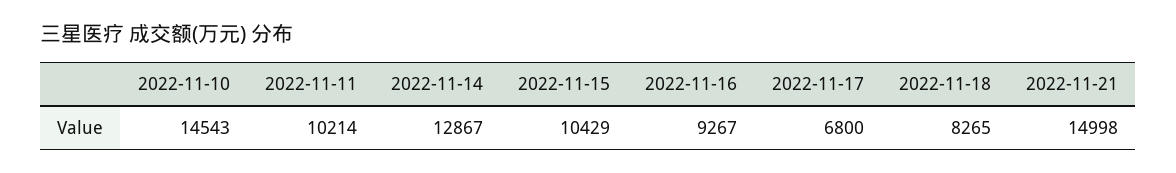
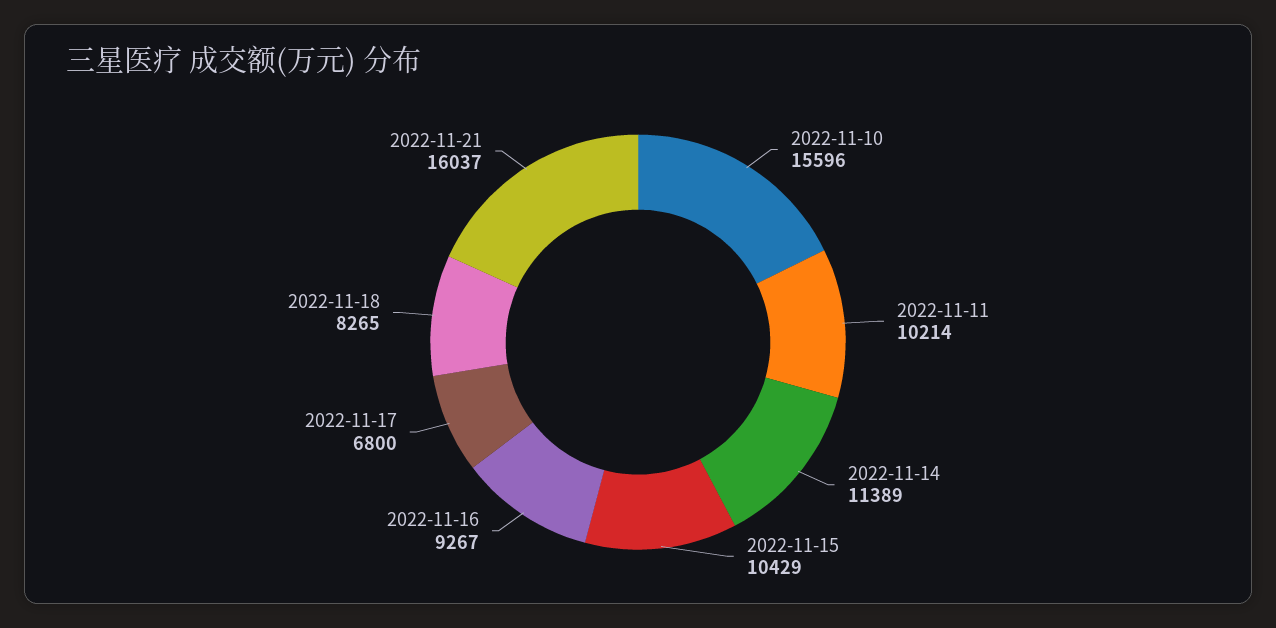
2022-11-10: 14543 -> 15596
2022-11-14: 12867 -> 11389
2022-11-21: 14998 -> 16037

